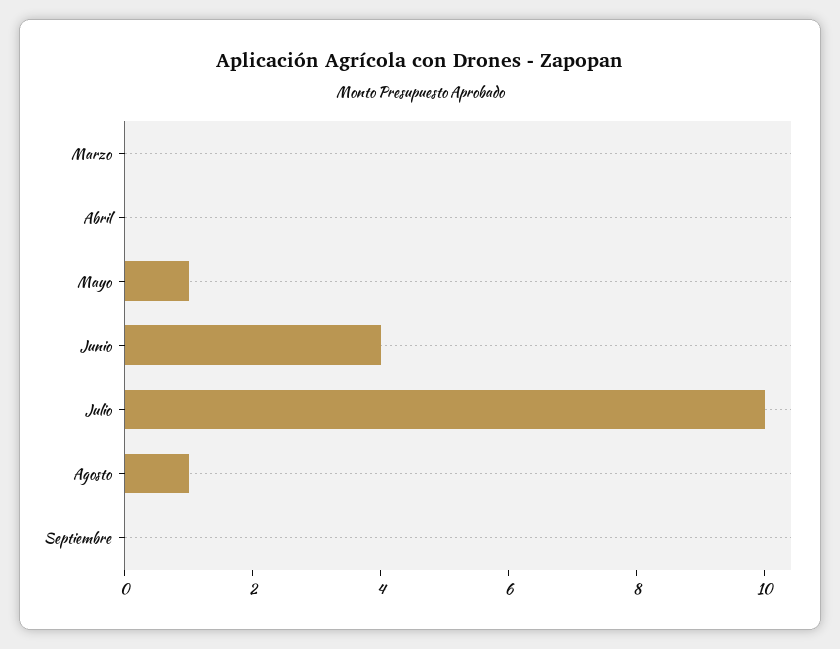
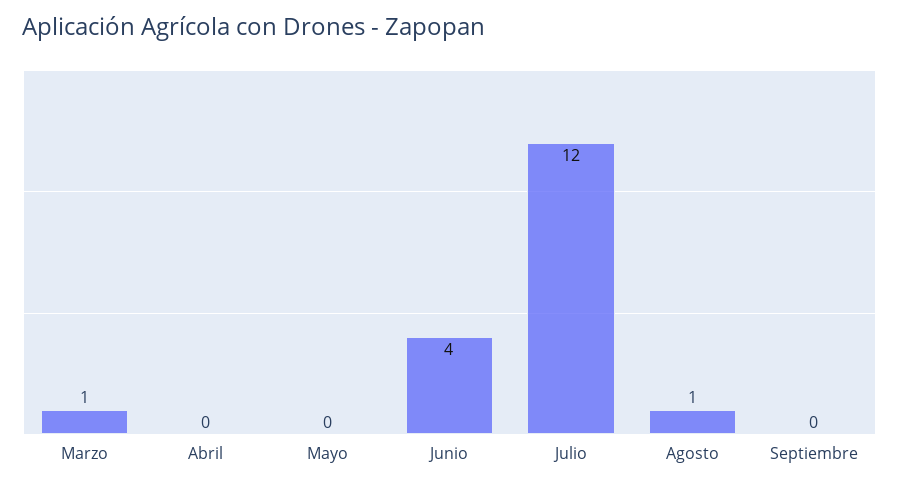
Marzo: 0 -> 1
Mayo: 1 -> 0
Julio: 10 -> 12

